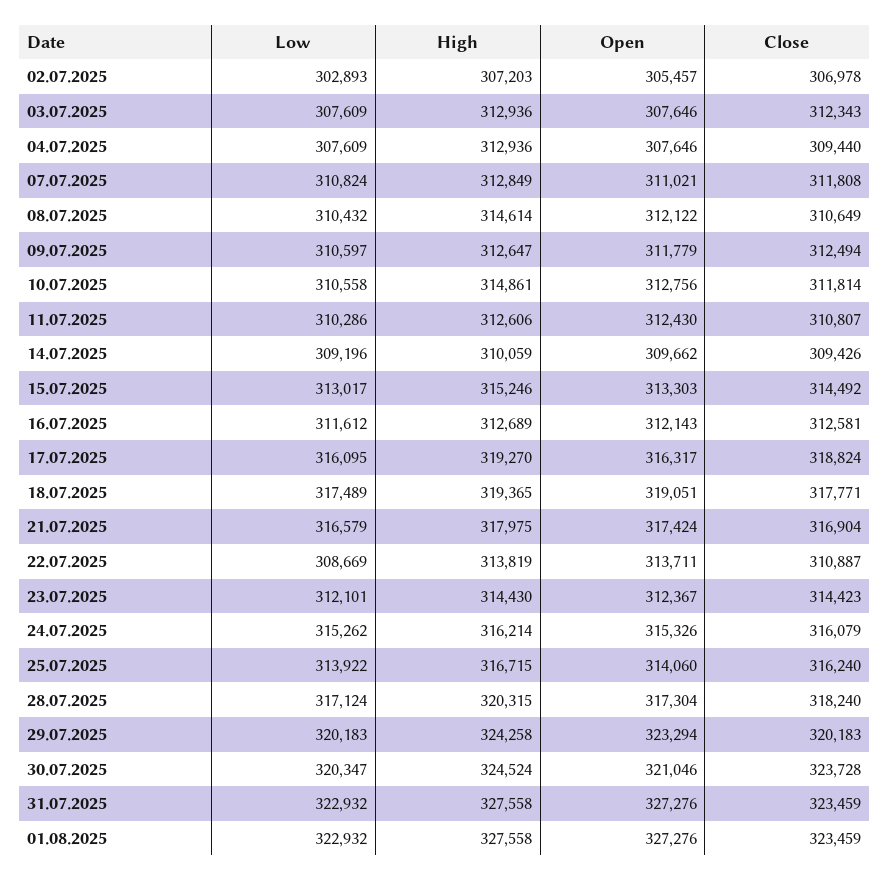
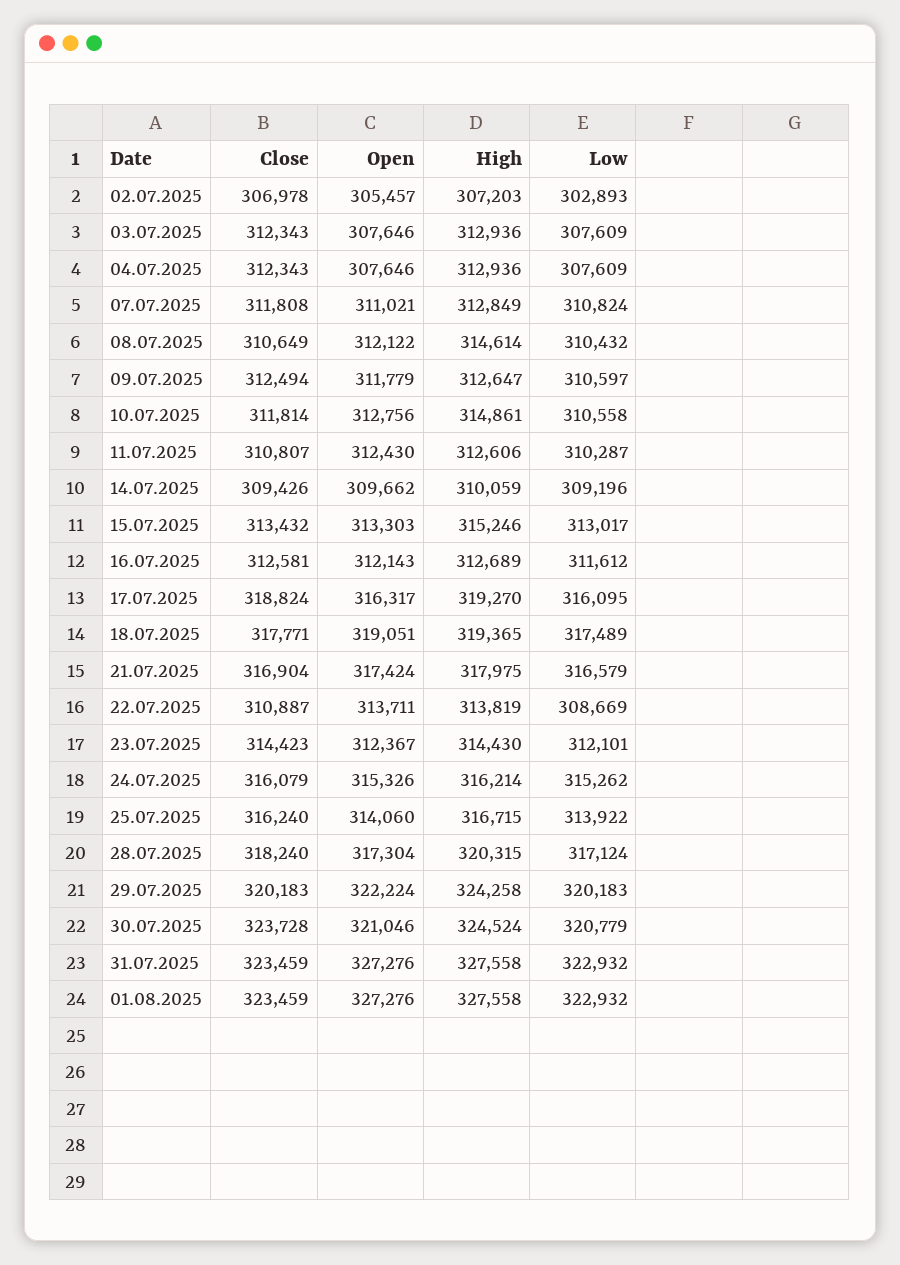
Close, 04.07.2025: 309440 -> 312343
Low, 11.07.2025: 310286 -> 310287
Close, 15.07.2025: 314492 -> 313432
Open, 29.07.2025: 323294 -> 322224
Low, 30.07.2025: 320347 -> 320779

